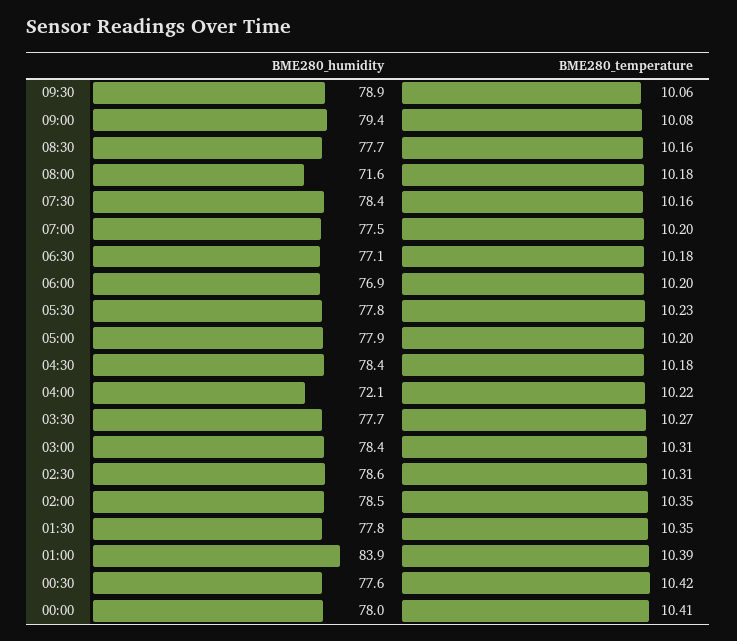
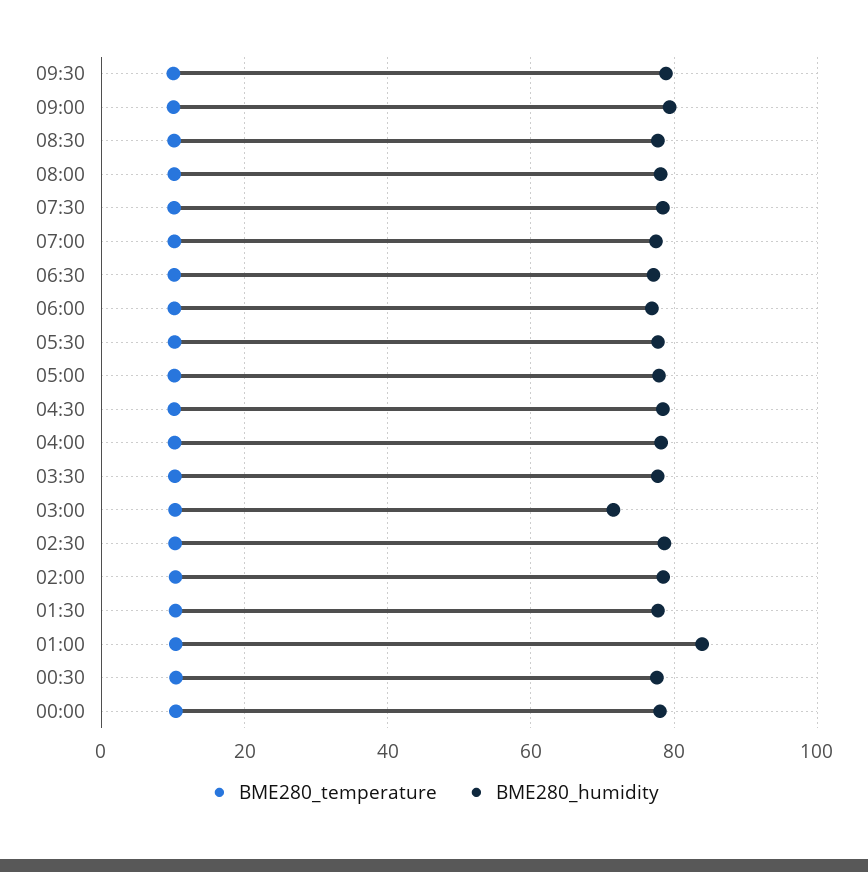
BME280_humidity, 08:00: 71.6 -> 78
BME280_humidity, 04:00: 72.1 -> 78
BME280_humidity, 03:00: 78.4 -> 72

